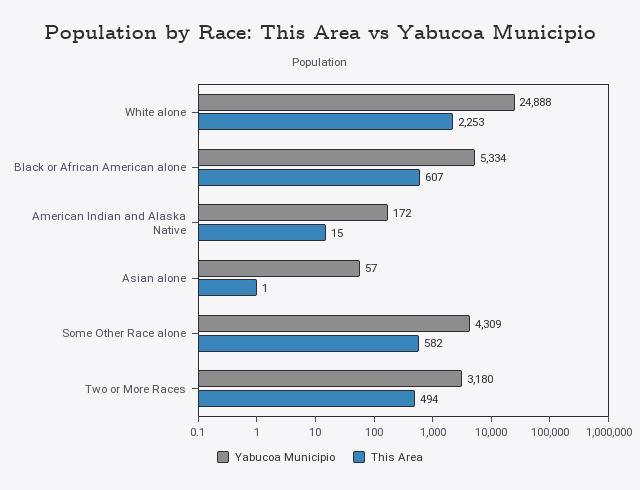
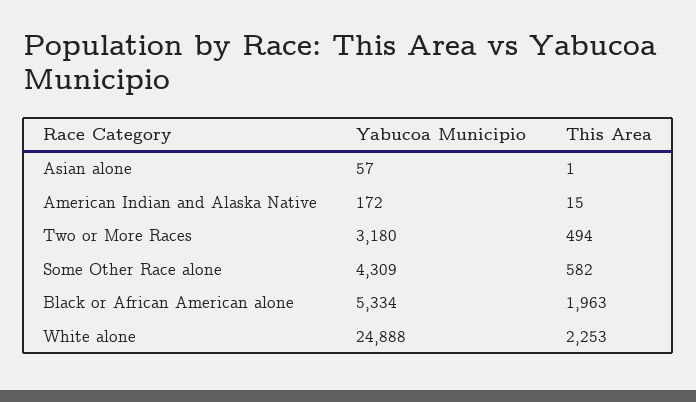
This Area, Black or African American alone: 607 -> 1963

